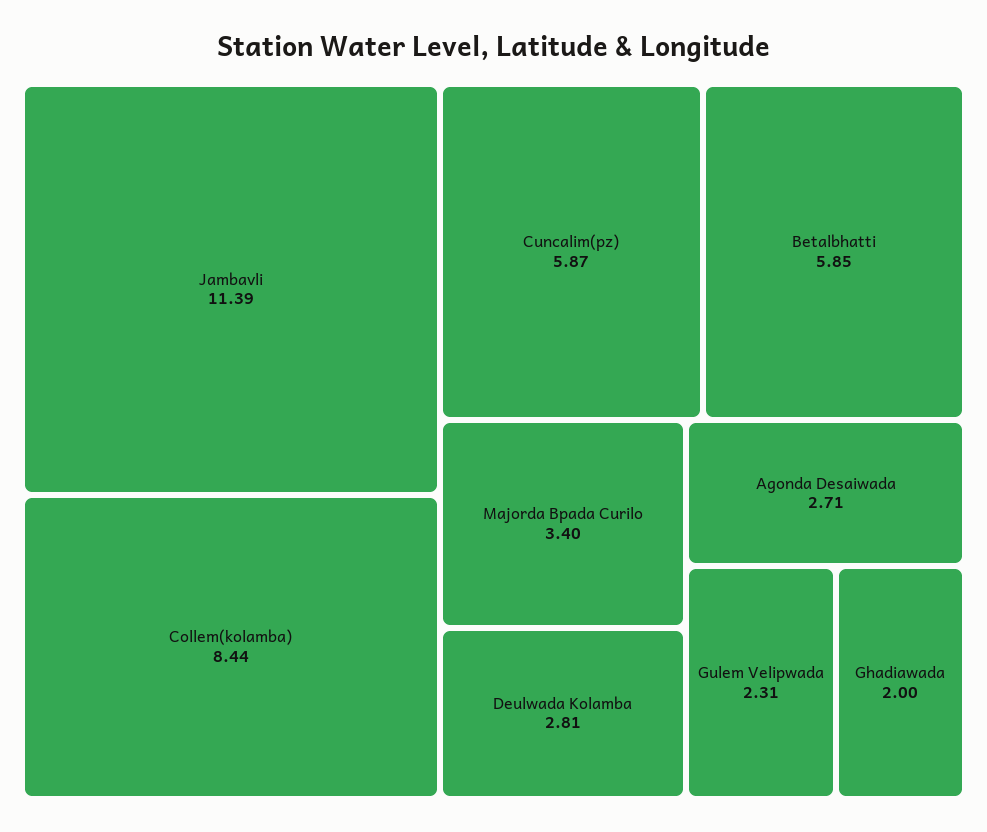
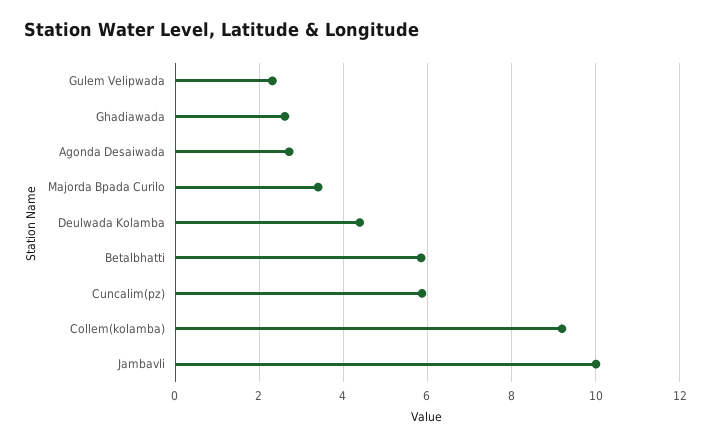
Jambavli: 11.39 -> 10
Collem(kolamba): 8.44 -> 9.2
Deulwada Kolamba: 2.81 -> 4.4
Ghadiawada: 2 -> 2.6

